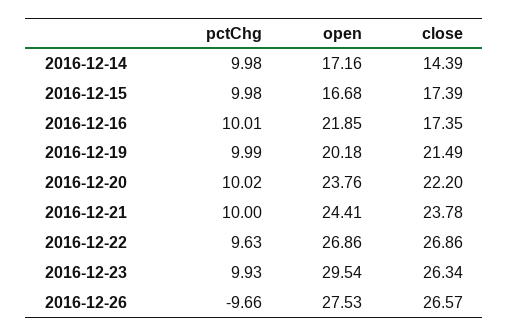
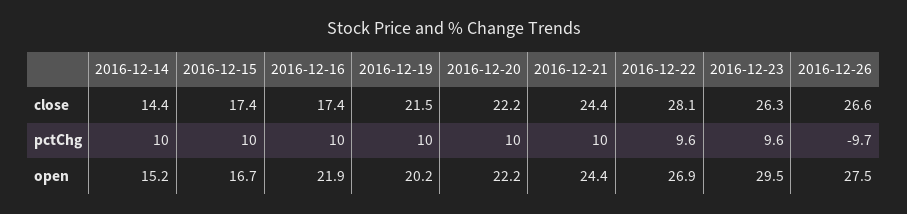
open, 2016-12-14: 17.16 -> 15.2
open, 2016-12-20: 23.76 -> 22.2
close, 2016-12-21: 23.78 -> 24.4
close, 2016-12-22: 26.86 -> 28.1
pctChg, 2016-12-23: 9.93 -> 9.6

